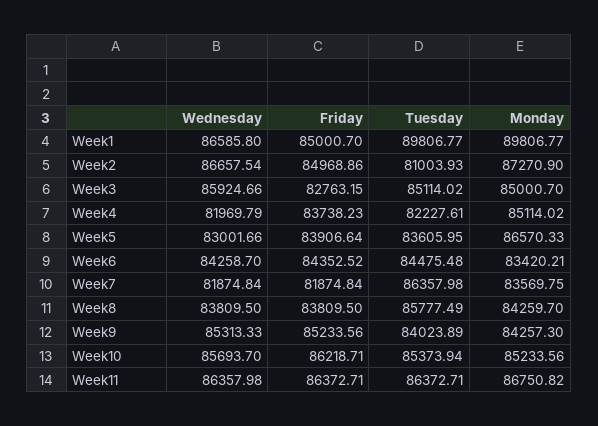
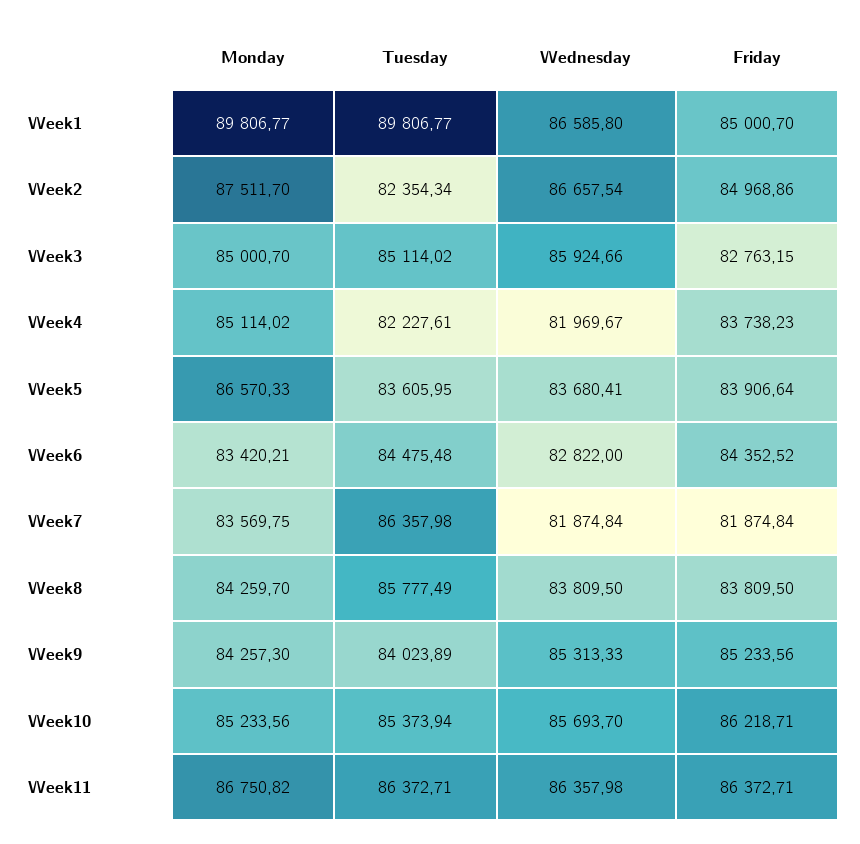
Tuesday, Week2: 81003.93 -> 82354.34
Monday, Week2: 87270.9 -> 87511.7
Wednesday, Week4: 81969.79 -> 81969.67
Wednesday, Week5: 83001.66 -> 83680.41
Wednesday, Week6: 84258.7 -> 82822

